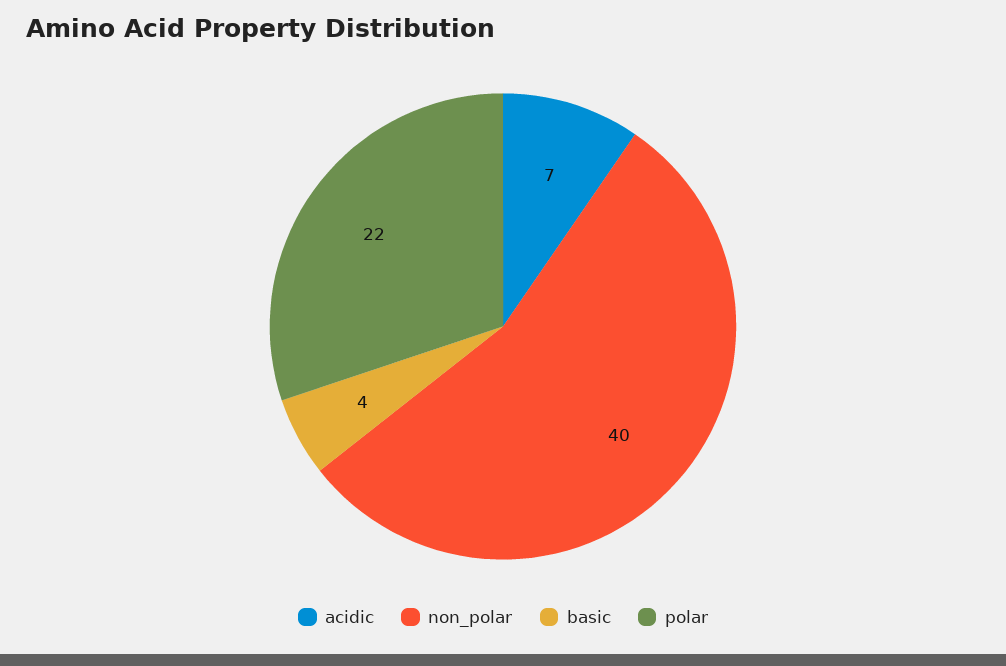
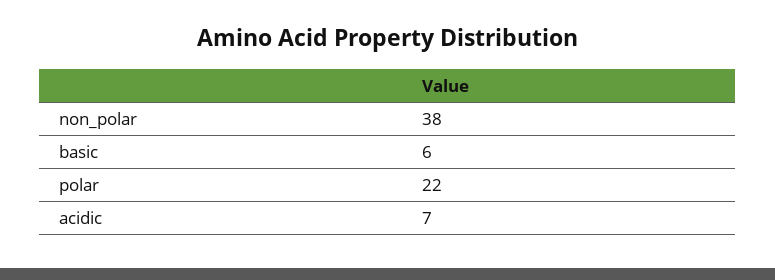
non_polar: 40 -> 38
basic: 4 -> 6

